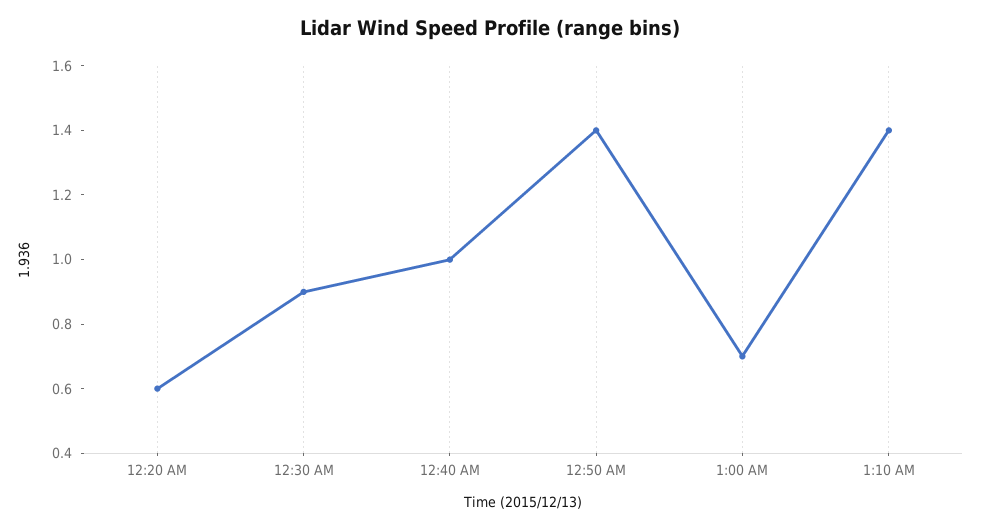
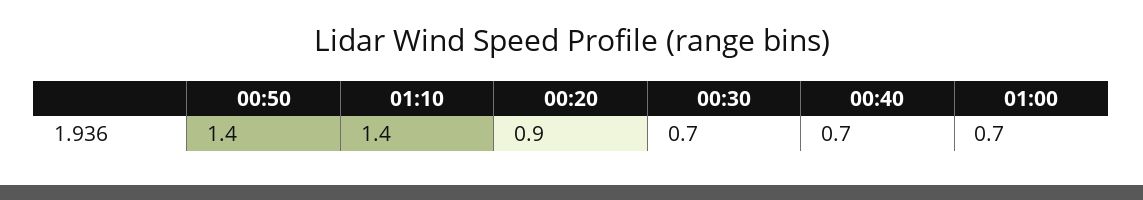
12:20 AM: 0.6 -> 0.9
12:30 AM: 0.9 -> 0.7
12:40 AM: 1 -> 0.7

